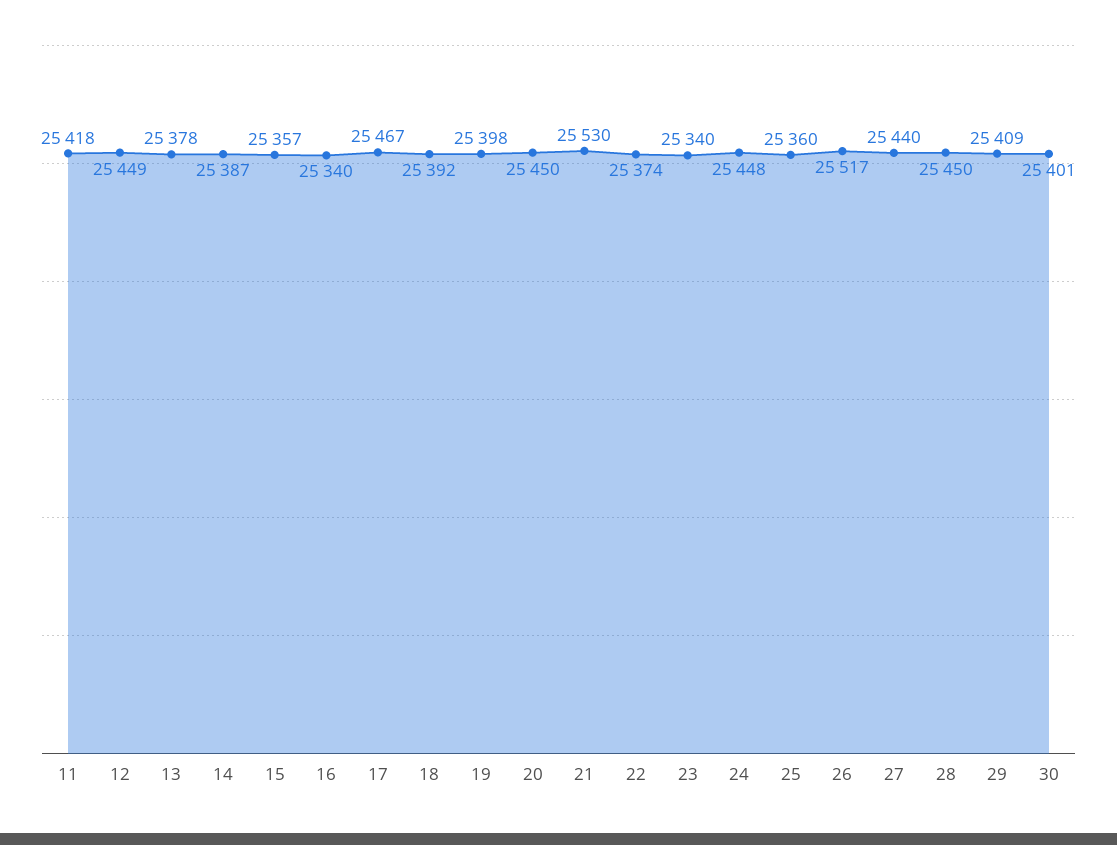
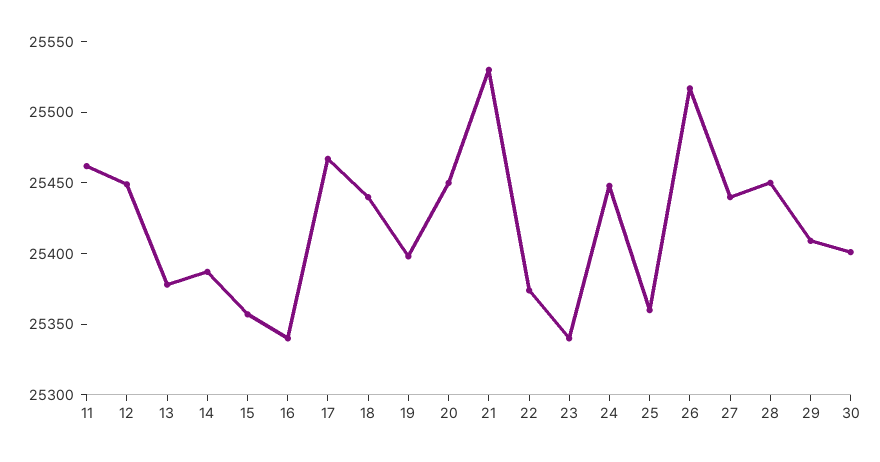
11: 25418 -> 25460
18: 25392 -> 25440

